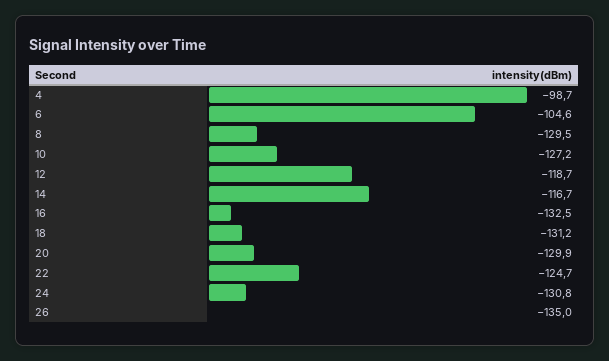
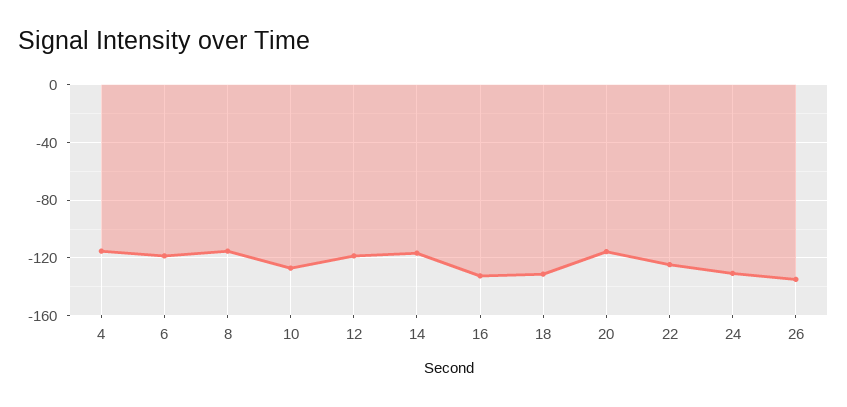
4: -98.7 -> -115
6: -104.6 -> -120
8: -129.5 -> -115
20: -129.9 -> -115

